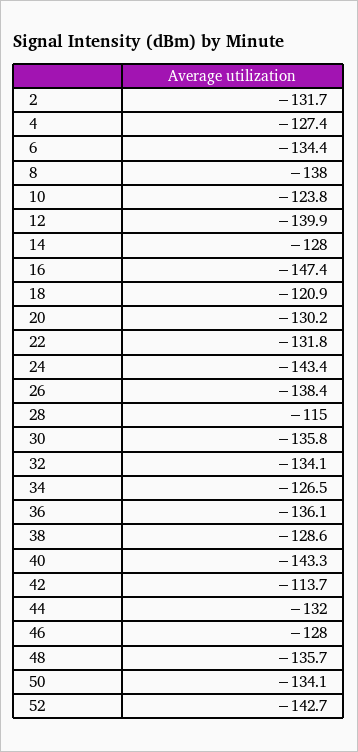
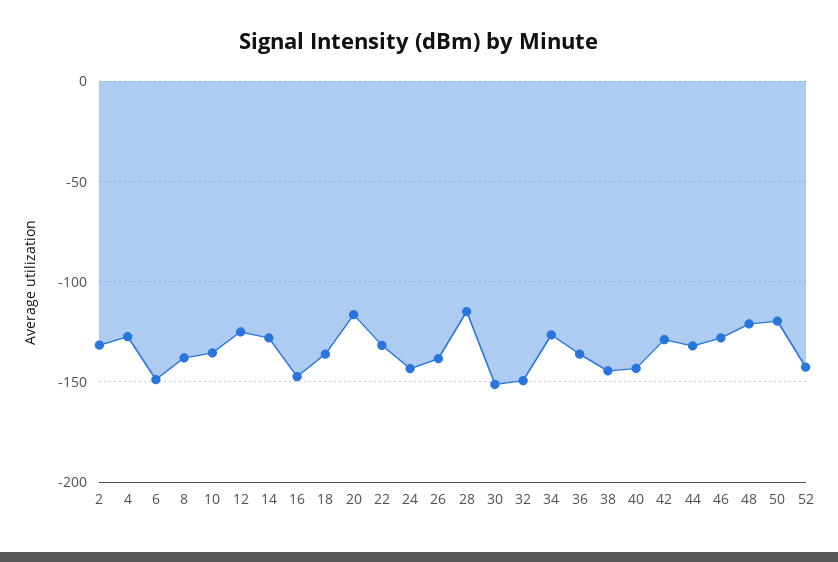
6: -134.4 -> -150
10: -123.8 -> -135
12: -139.9 -> -125
18: -120.9 -> -135
20: -130.2 -> -115
30: -135.8 -> -150
32: -134.1 -> -150
38: -128.6 -> -145
42: -113.7 -> -130
48: -135.7 -> -120
50: -134.1 -> -120

